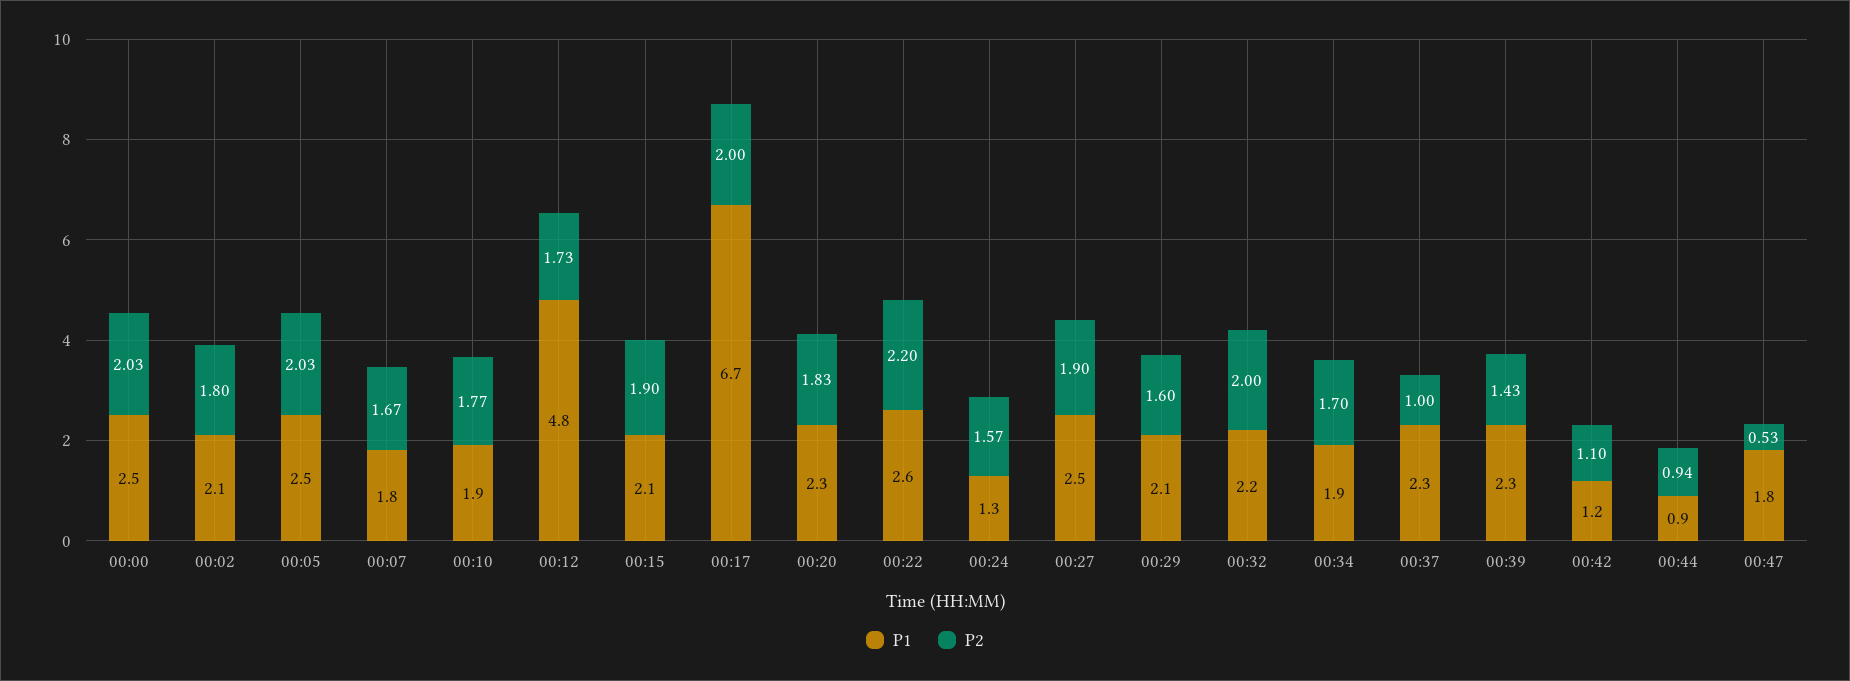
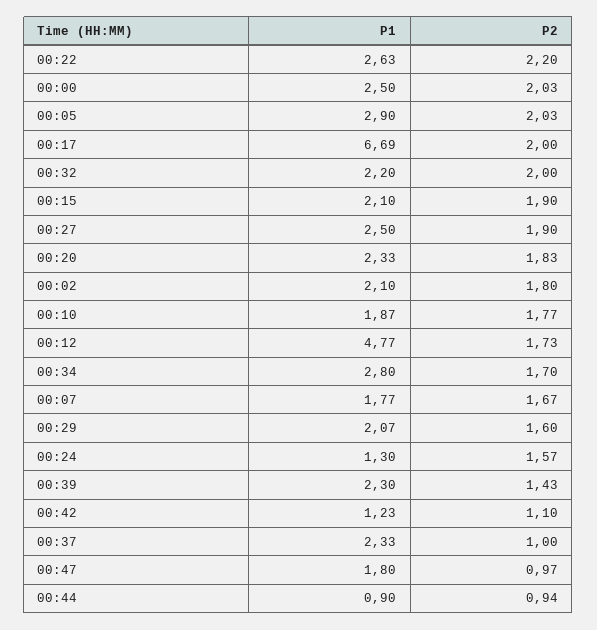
P1, 00:05: 2.5 -> 2.9
P1, 00:34: 1.9 -> 2.8
P2, 00:47: 0.53 -> 0.97

